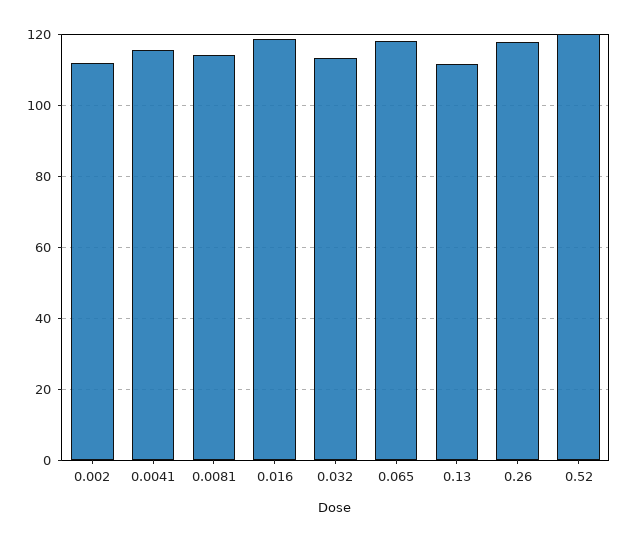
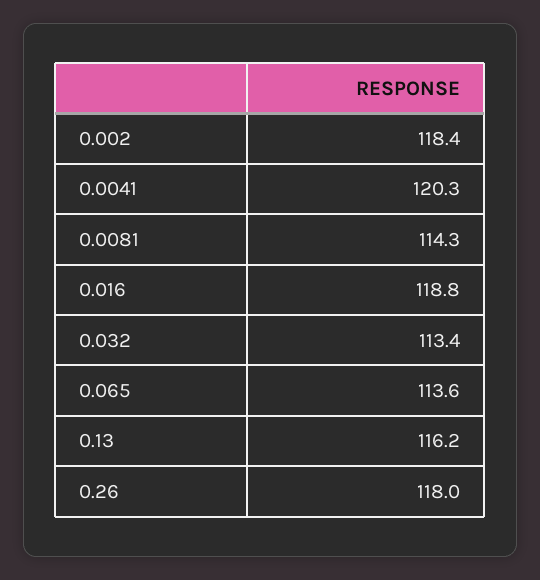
0.002: 112 -> 118.4
0.0041: 116 -> 120.3
0.065: 118 -> 113.6
0.13: 112 -> 116.2
0.52: 120 -> none

